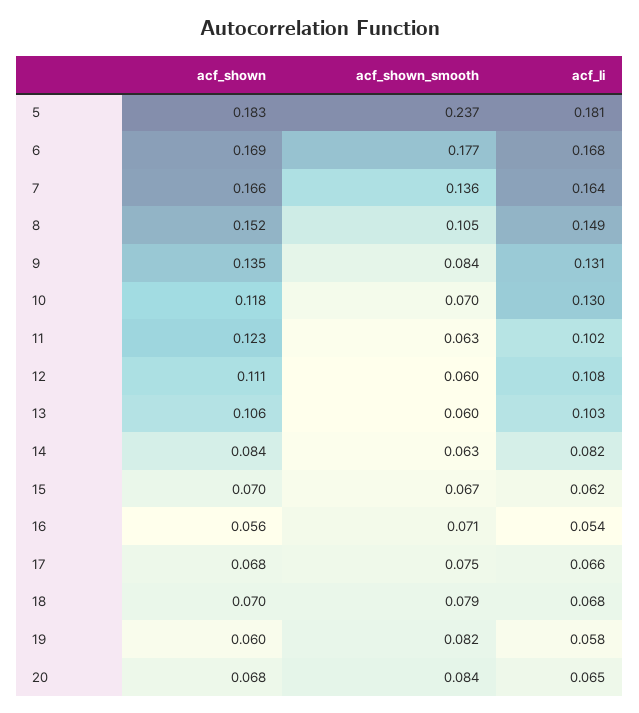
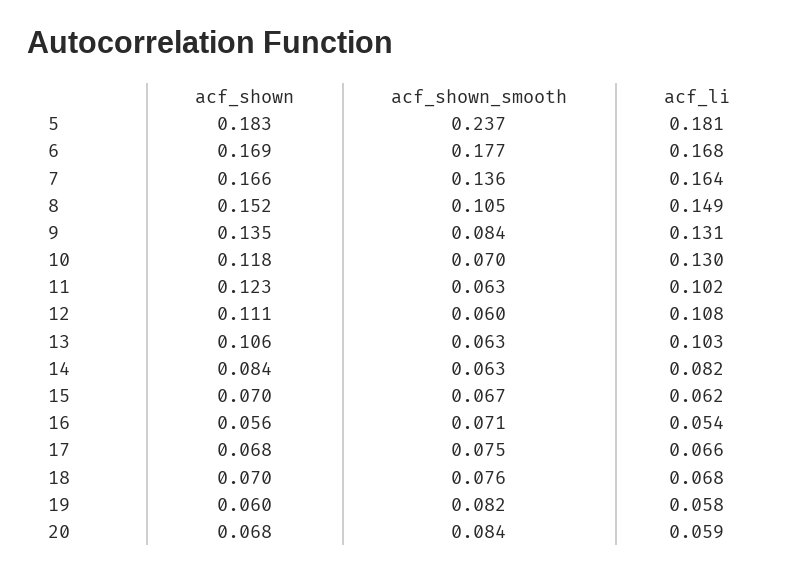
acf_shown_smooth, 13: 0.06 -> 0.063
acf_shown_smooth, 18: 0.079 -> 0.076
acf_li, 20: 0.065 -> 0.059

